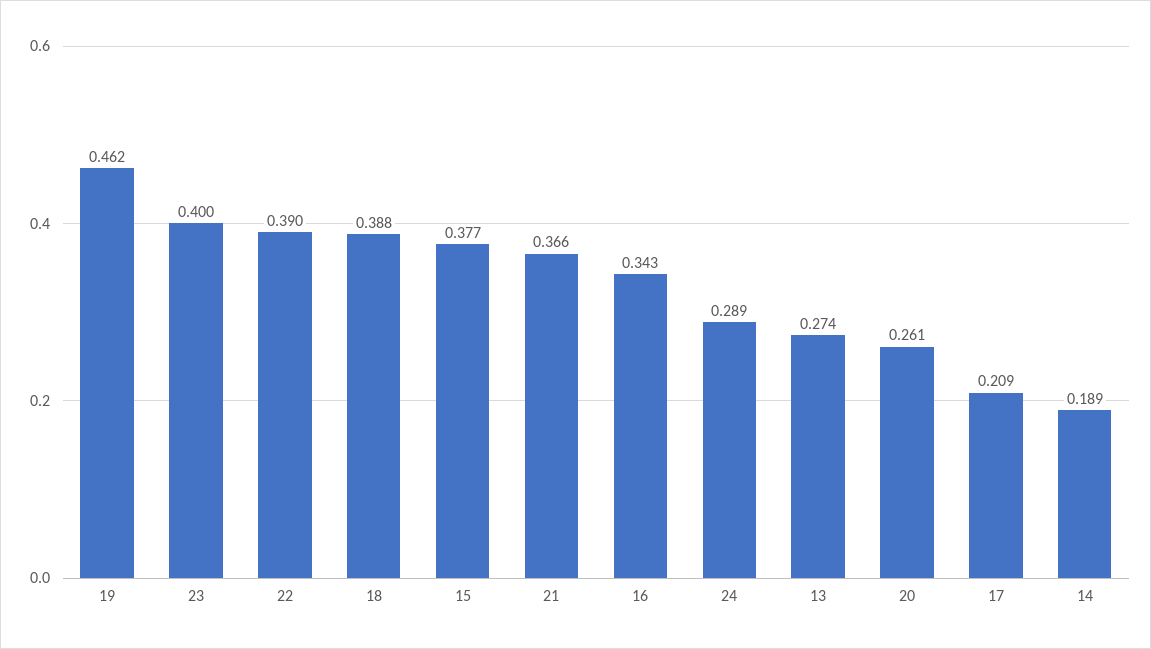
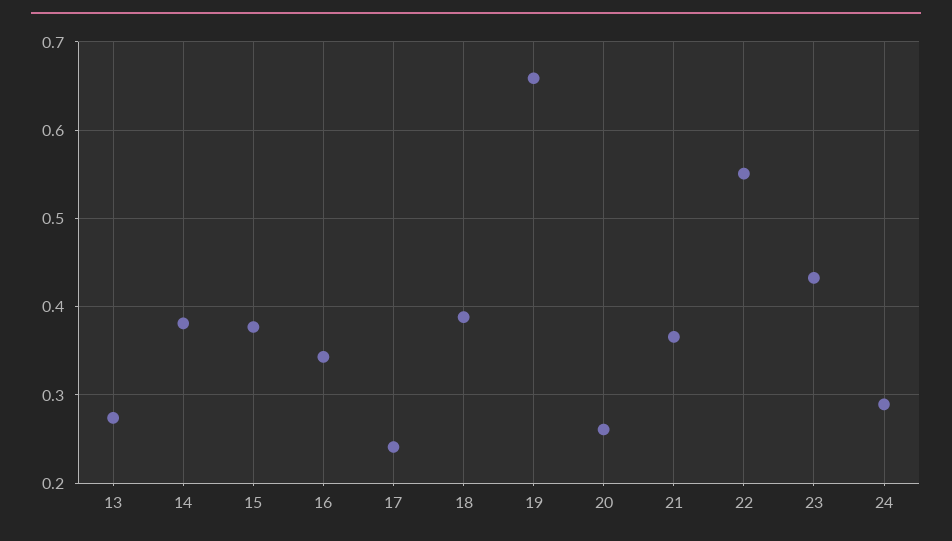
19: 0.462 -> 0.66
23: 0.4 -> 0.43
22: 0.39 -> 0.55
17: 0.209 -> 0.24
14: 0.189 -> 0.38

